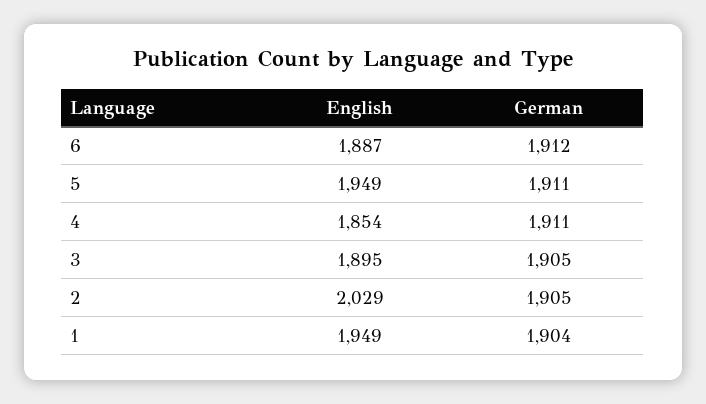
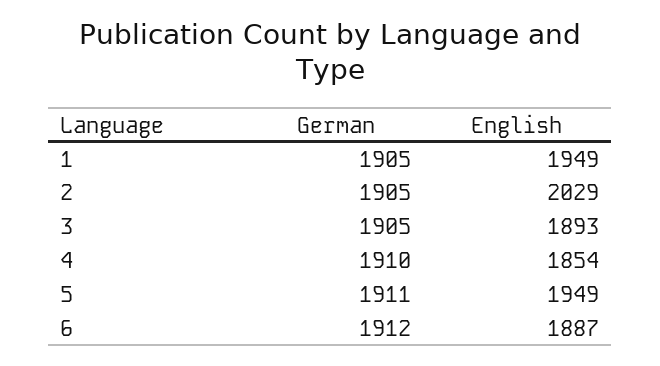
German, 4: 1911 -> 1910
English, 3: 1895 -> 1893
German, 1: 1904 -> 1905

